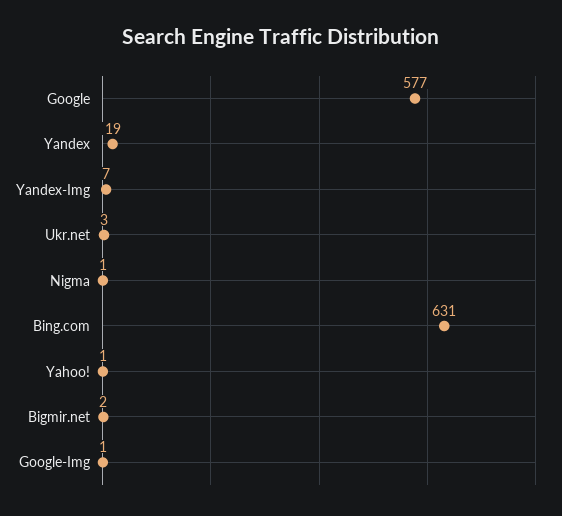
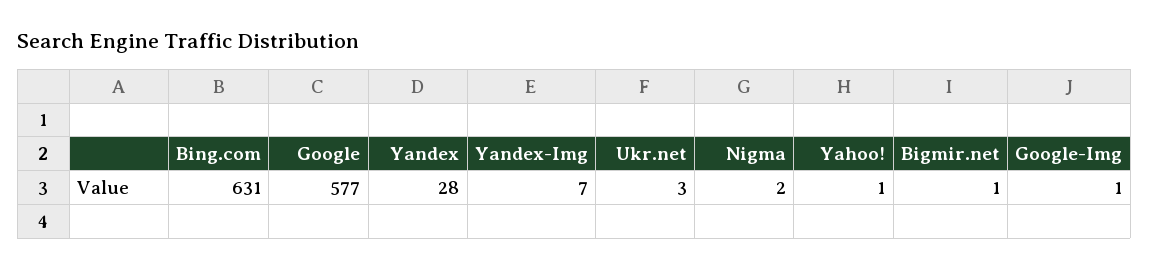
Yandex: 19 -> 28
Nigma: 1 -> 2
Bigmir.net: 2 -> 1

